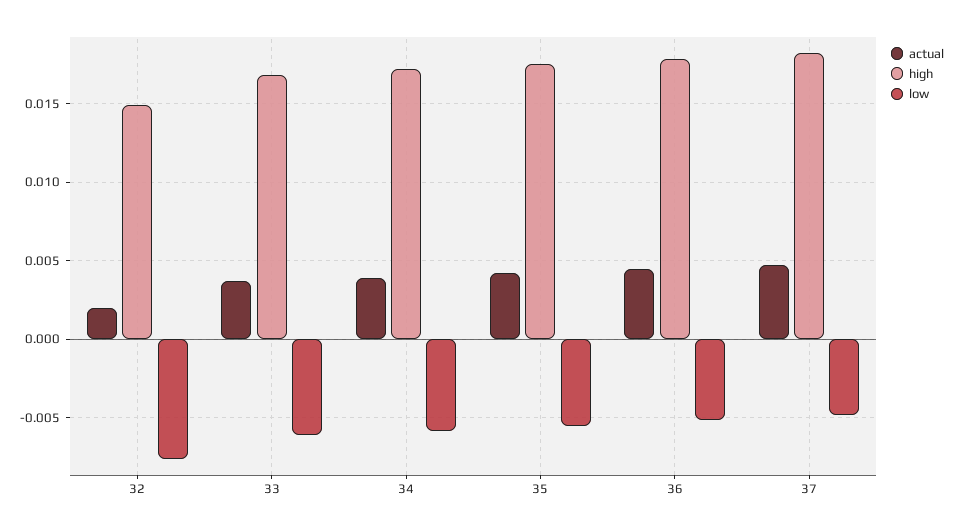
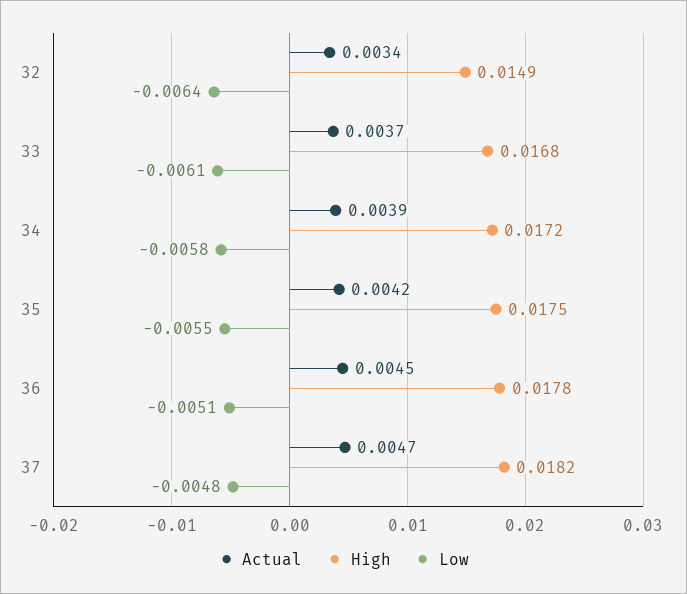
actual, 32: 0.002 -> 0.0034
low, 32: -0.0075 -> -0.0064

